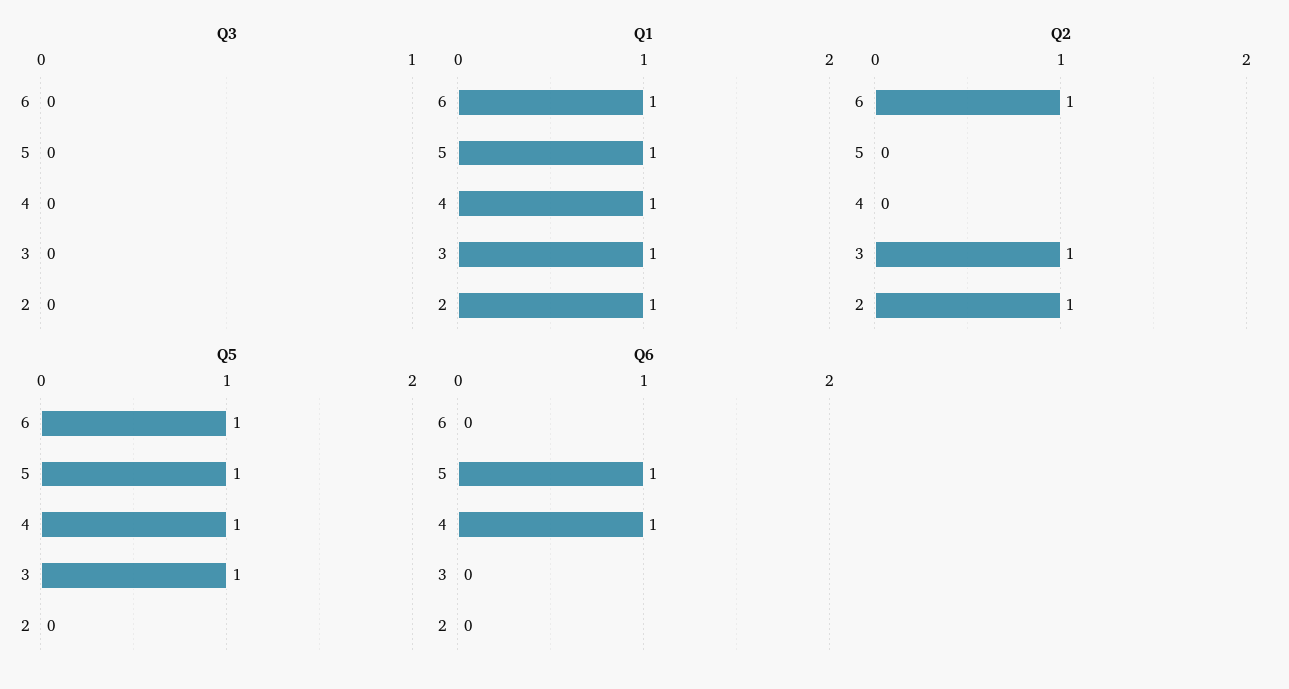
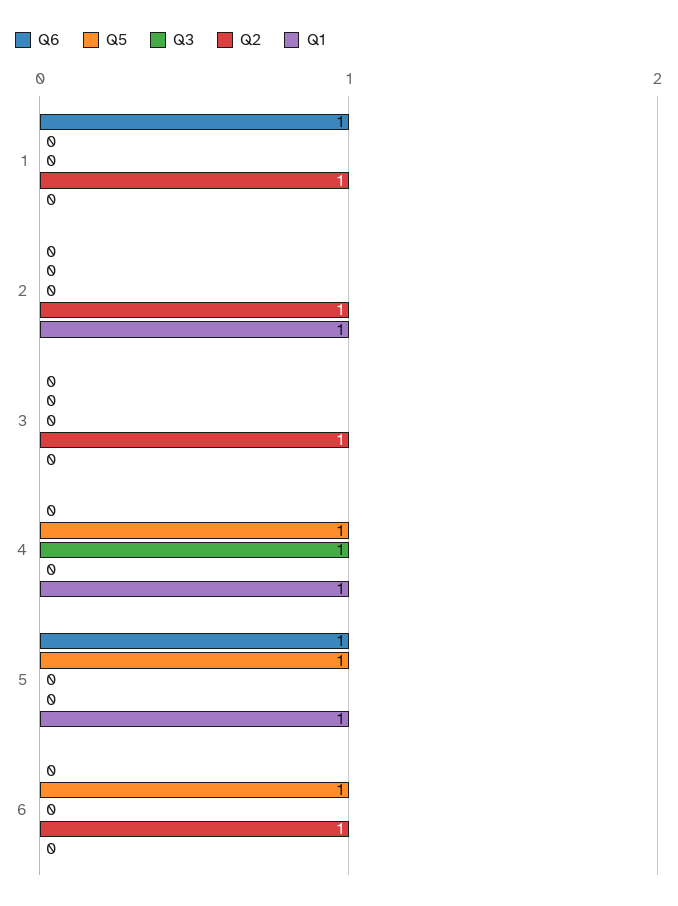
Q3, 4: 0 -> 1
Q1, 6: 1 -> 0
Q1, 3: 1 -> 0
Q5, 3: 1 -> 0
Q6, 4: 1 -> 0
Q6, 1: none -> 1
Q5, 1: none -> 0
Q3, 1: none -> 0
Q2, 1: none -> 1
Q1, 1: none -> 0

